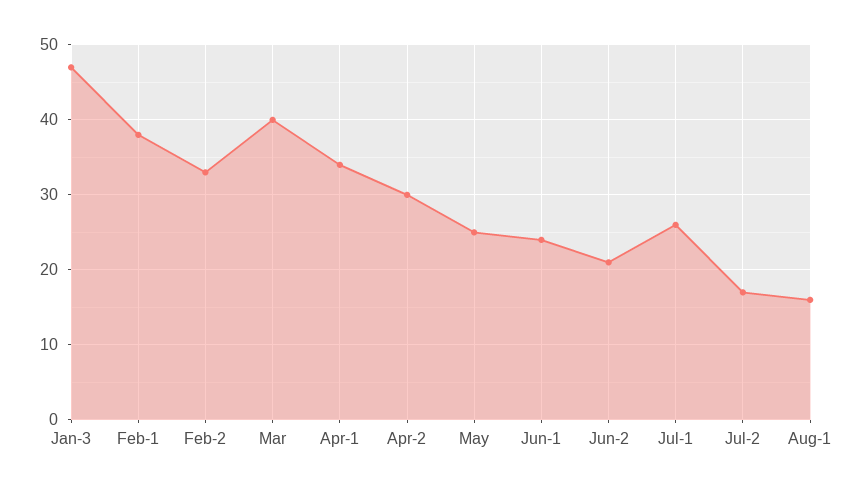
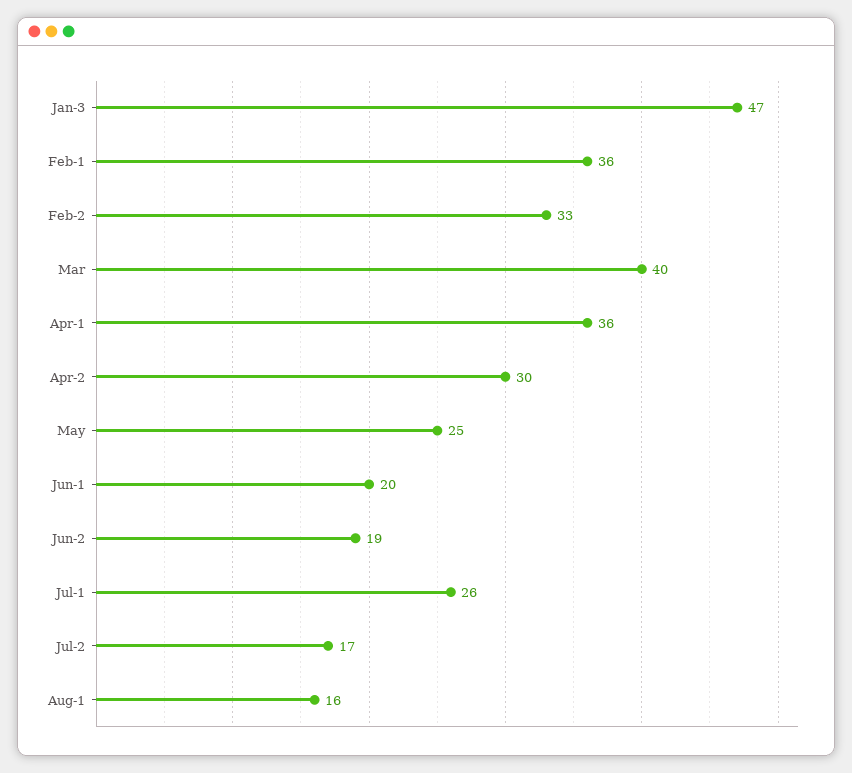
Feb-1: 38 -> 36
Apr-1: 34 -> 36
Jun-1: 24 -> 20
Jun-2: 21 -> 19

